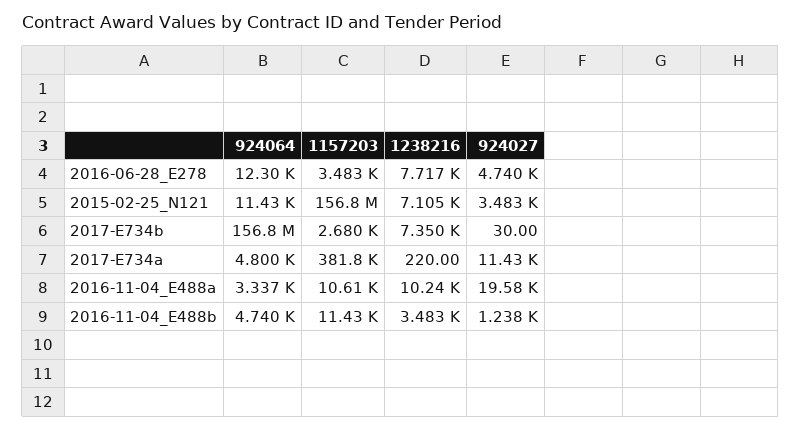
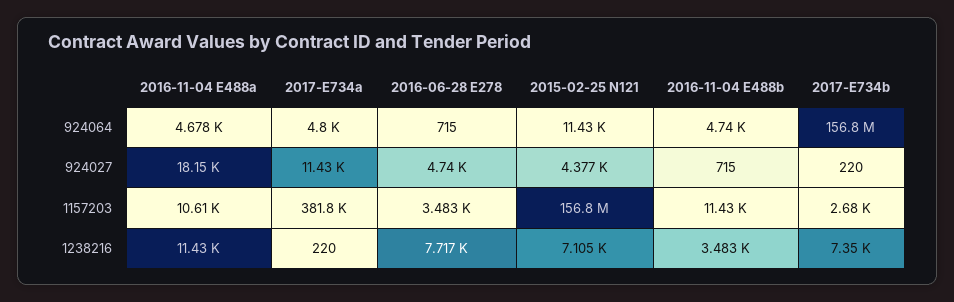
924064, 2016-06-28_E278: 12300 -> 715
924027, 2015-02-25_N121: 3483 -> 4377
924027, 2017-E734b: 30 -> 220
924064, 2016-11-04_E488a: 3337 -> 4678
1238216, 2016-11-04_E488a: 10240 -> 11430
924027, 2016-11-04_E488a: 19580 -> 18150
924027, 2016-11-04_E488b: 1238 -> 715

